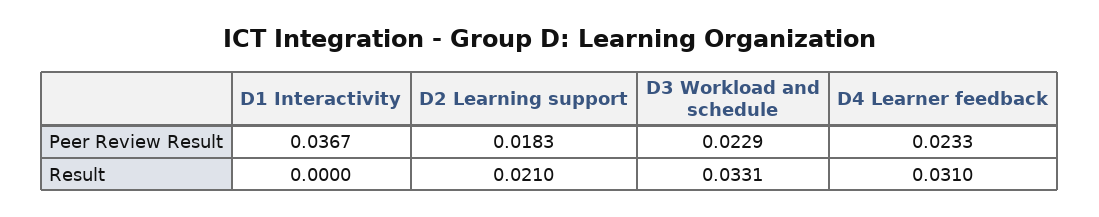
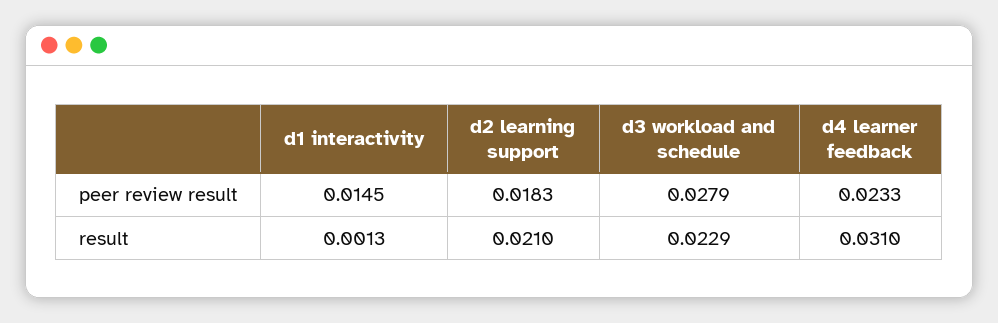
D1 Interactivity, Peer Review Result: 0.0367 -> 0.0145
D3 Workload and schedule, Peer Review Result: 0.0229 -> 0.0279
D1 Interactivity, Result: 0 -> 0.0013
D3 Workload and schedule, Result: 0.0331 -> 0.0229

